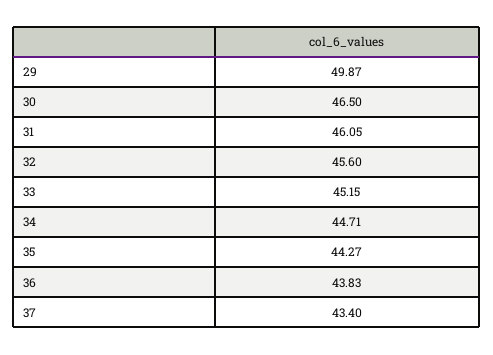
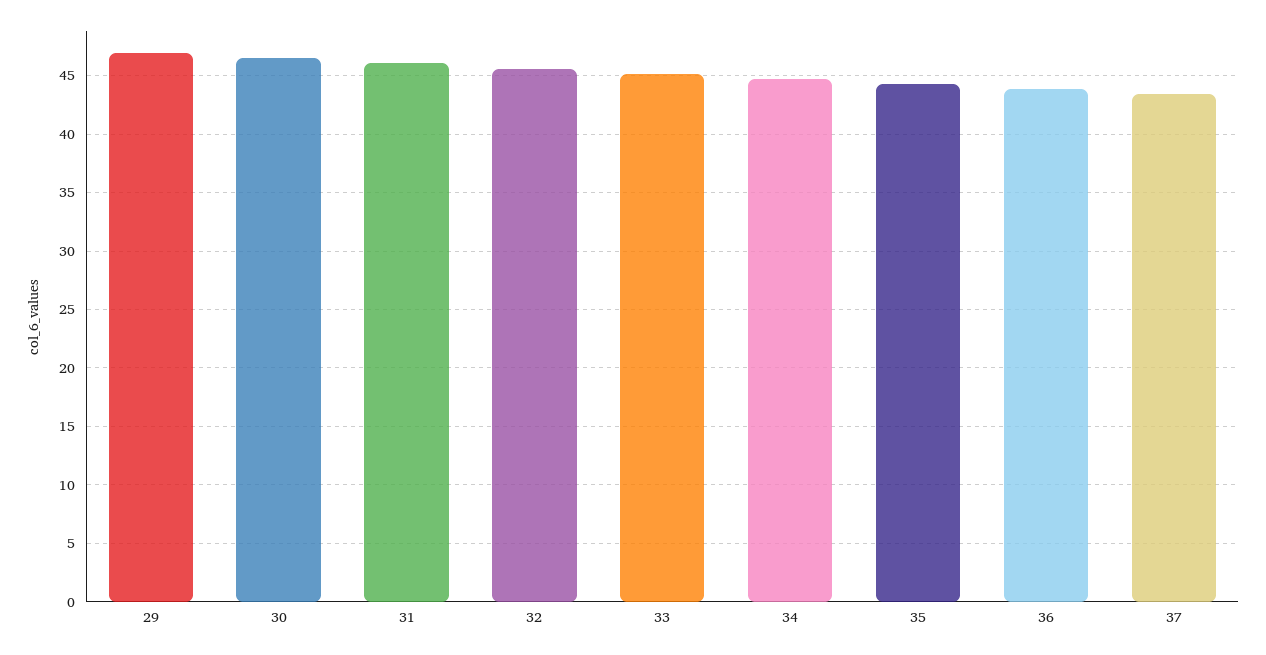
29: 49.87 -> 47

